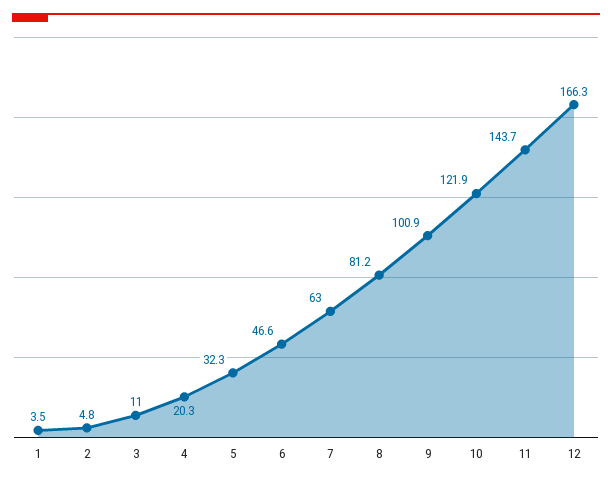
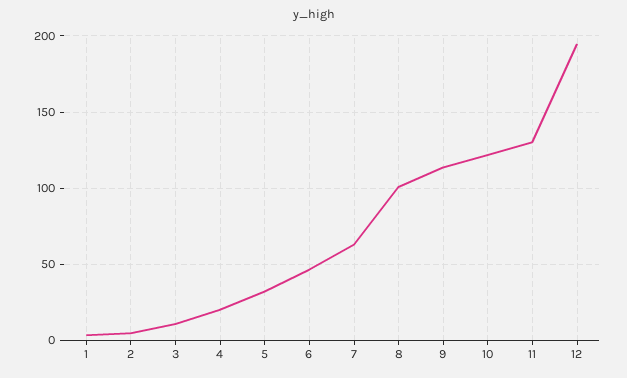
8: 81.2 -> 100
9: 100.9 -> 115
11: 143.7 -> 130
12: 166.3 -> 195

